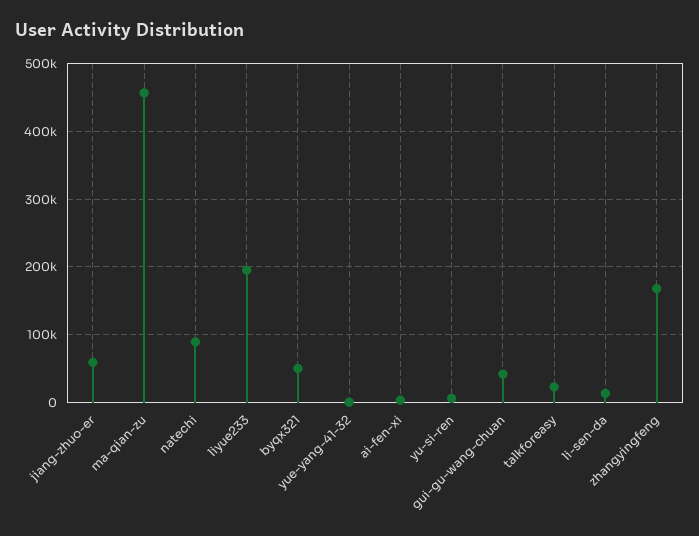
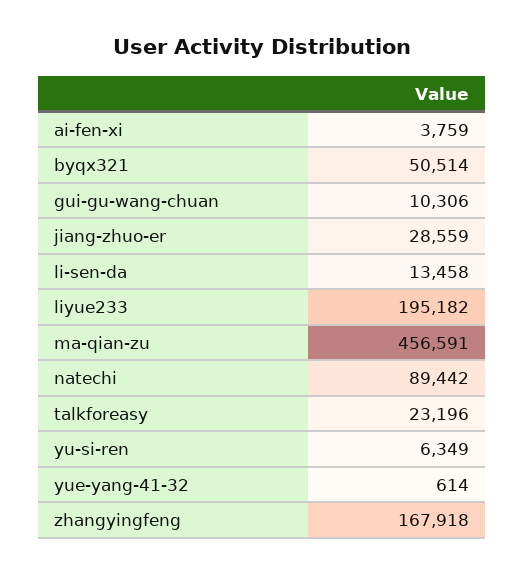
jiang-zhuo-er: 60000 -> 28559
gui-gu-wang-chuan: 40000 -> 10306

